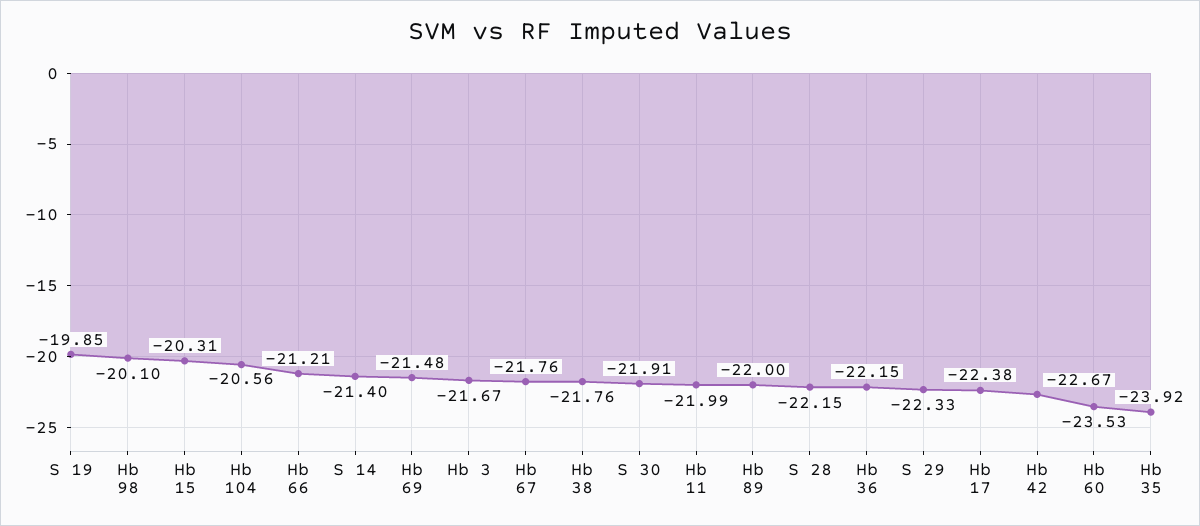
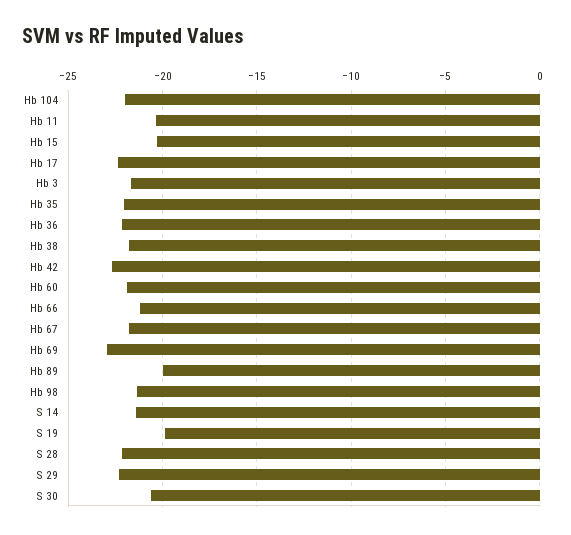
Hb 98: -20.1 -> -21.5
Hb 104: -20.56 -> -22
Hb 69: -21.48 -> -23
S 30: -21.91 -> -20.5
Hb 11: -21.99 -> -20.5
Hb 89: -22 -> -20
Hb 60: -23.53 -> -22
Hb 35: -23.92 -> -22

